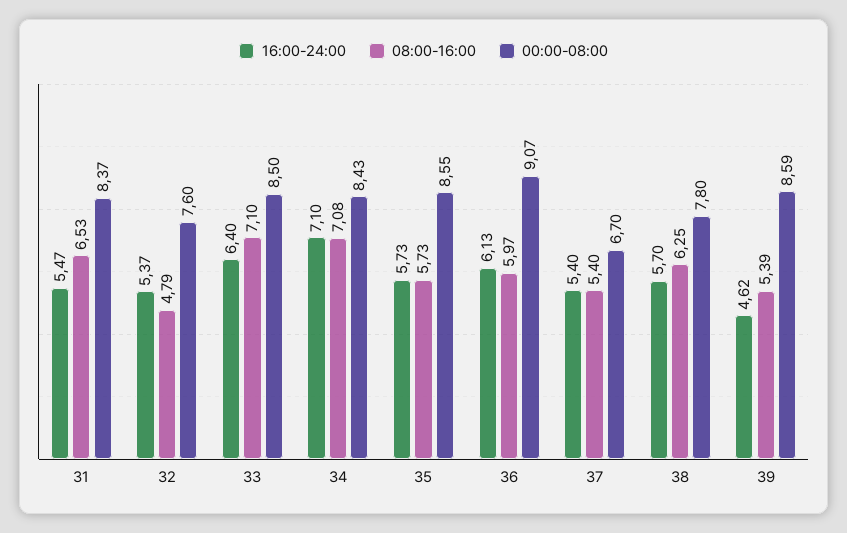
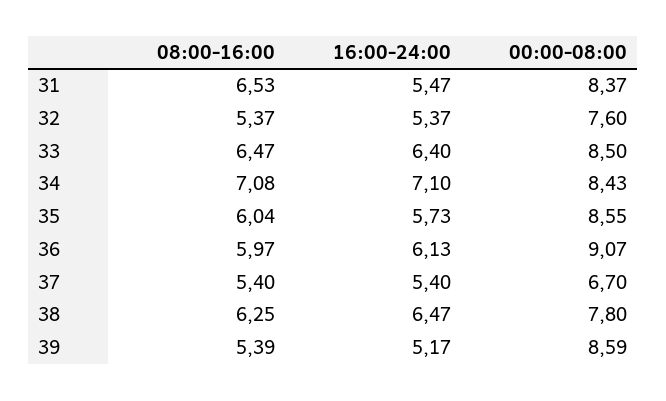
08:00-16:00, 32: 4.79 -> 5.37
08:00-16:00, 33: 7.1 -> 6.47
08:00-16:00, 35: 5.73 -> 6.04
16:00-24:00, 38: 5.7 -> 6.47
16:00-24:00, 39: 4.62 -> 5.17

